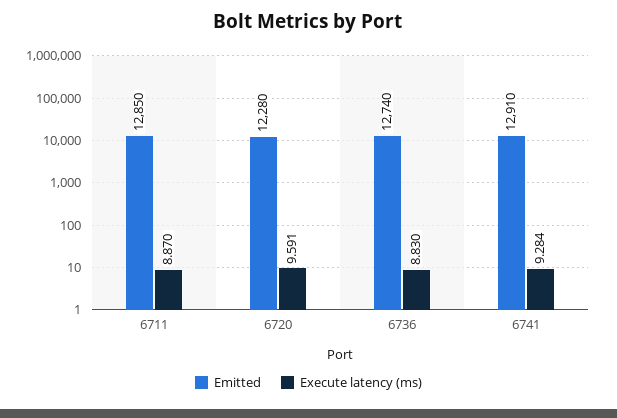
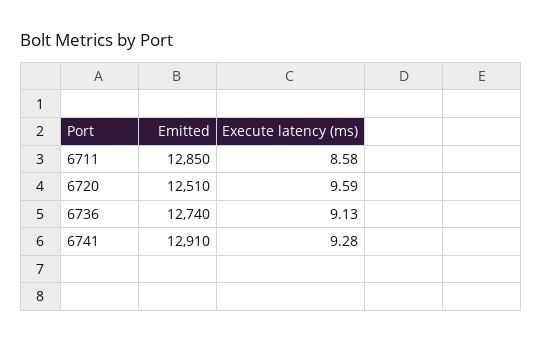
Execute latency (ms), 6711: 8.87 -> 8.58
Emitted, 6720: 12280 -> 12510
Execute latency (ms), 6736: 8.83 -> 9.13

